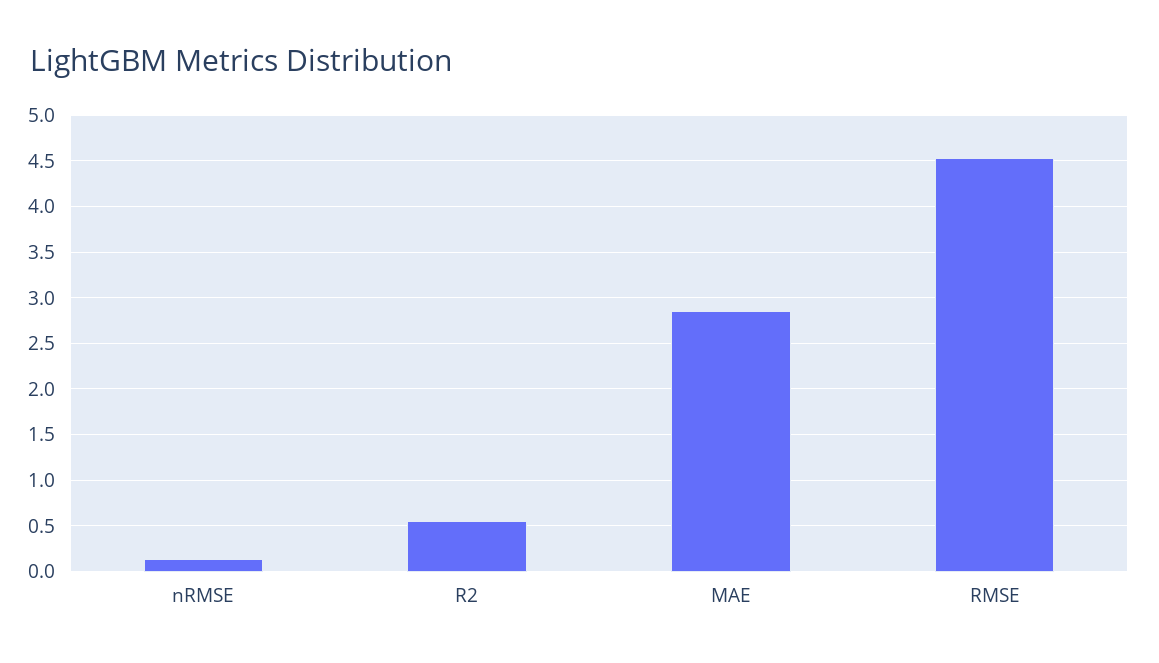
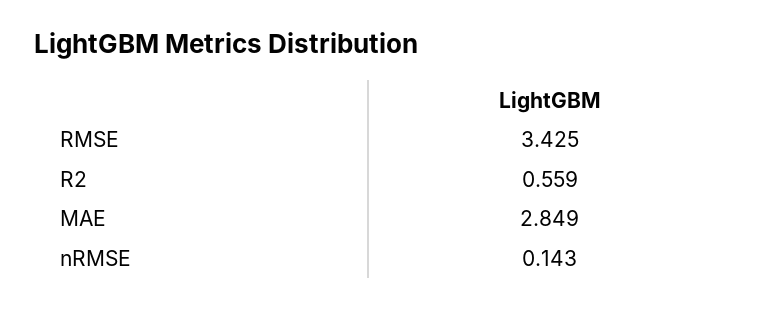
RMSE: 4.5 -> 3.425

